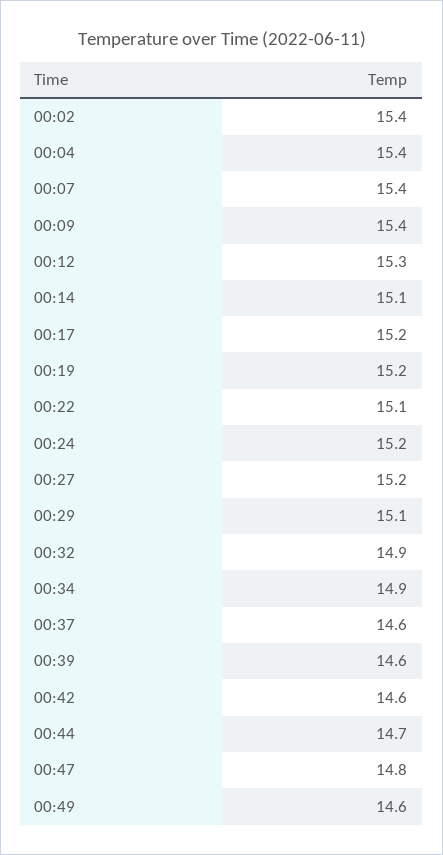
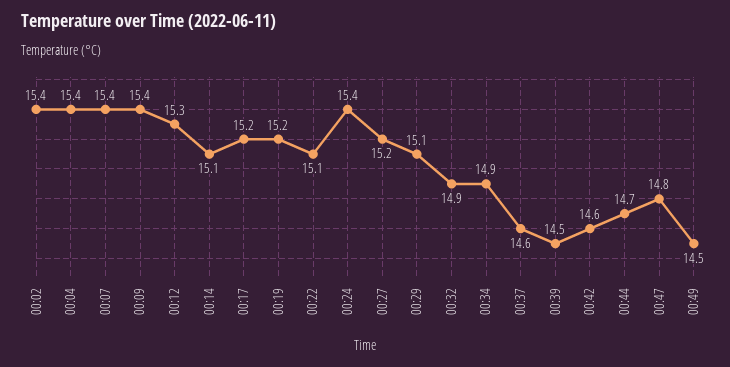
00:24: 15.2 -> 15.4
00:39: 14.6 -> 14.5
00:49: 14.6 -> 14.5

